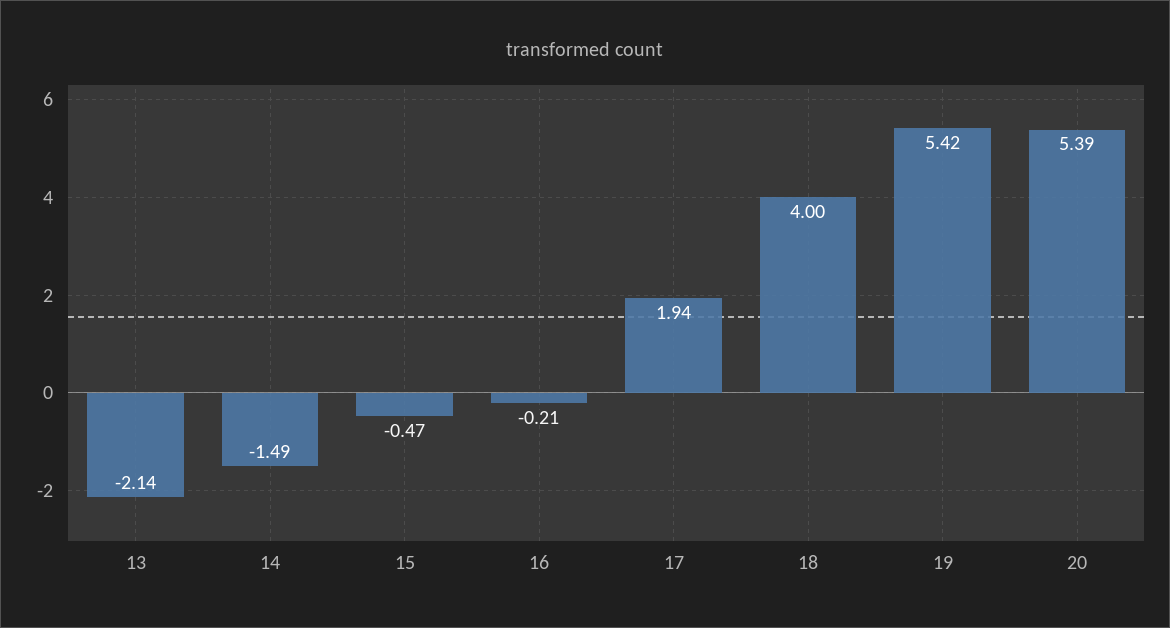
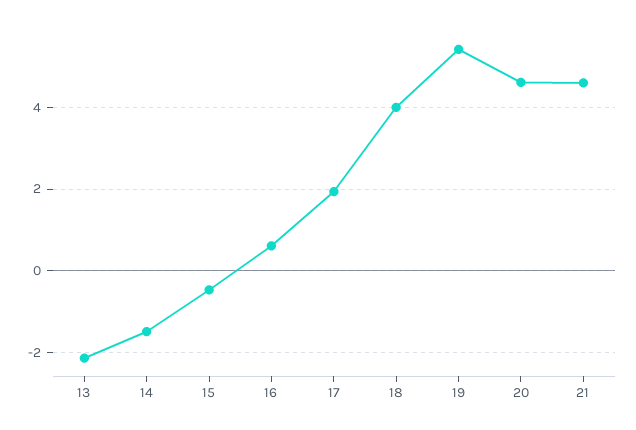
16: -0.21 -> 0.6
20: 5.39 -> 4.6
21: none -> 4.6

